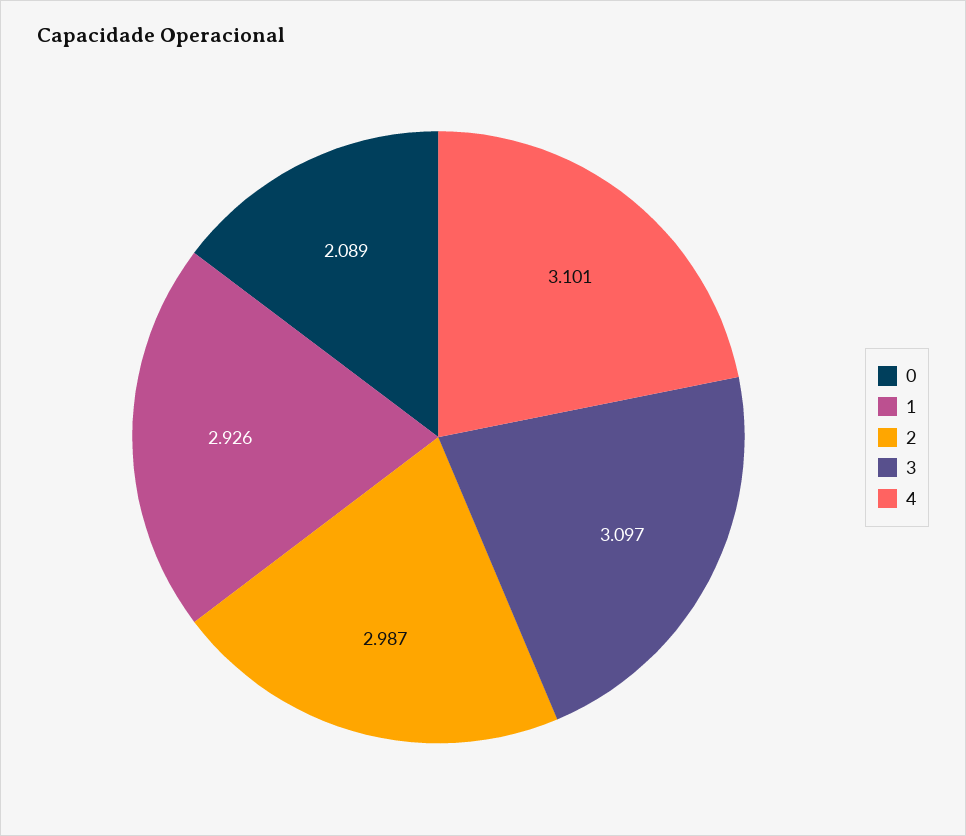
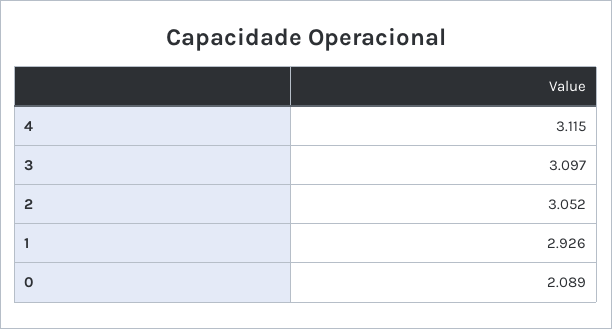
2: 2.987 -> 3.052
4: 3.101 -> 3.115

